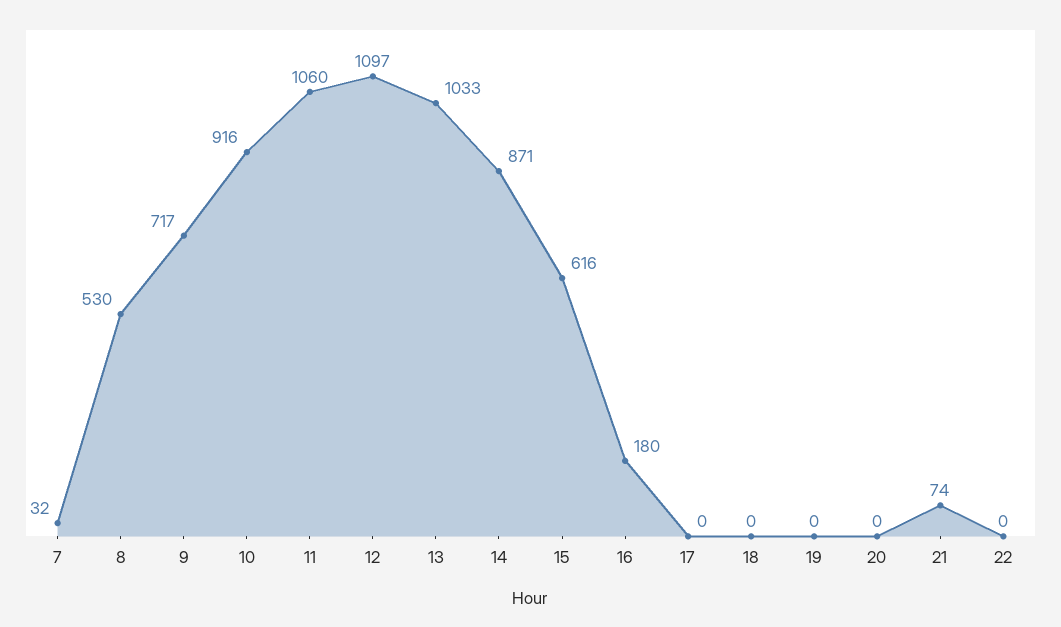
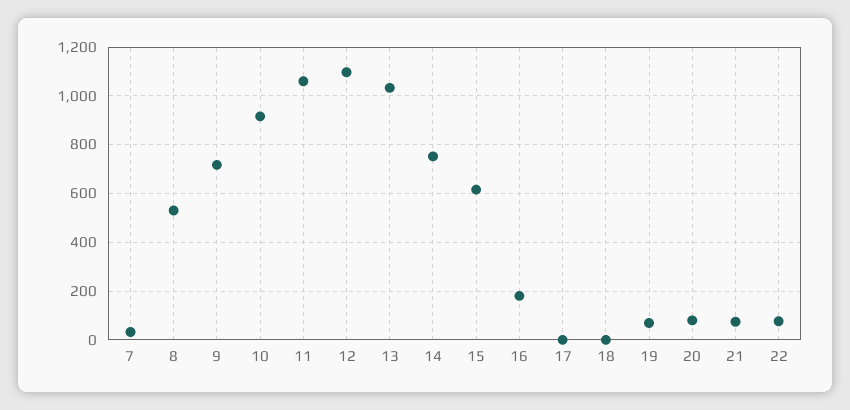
14: 871 -> 750
19: 0 -> 75
20: 0 -> 75
22: 0 -> 75

